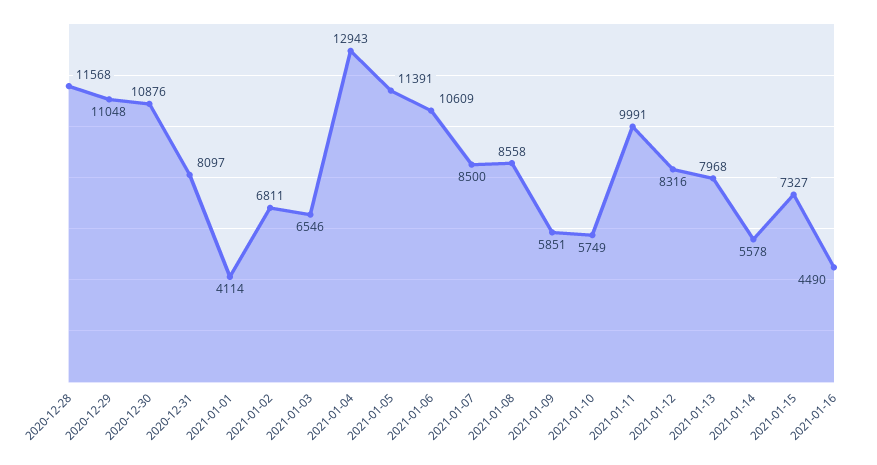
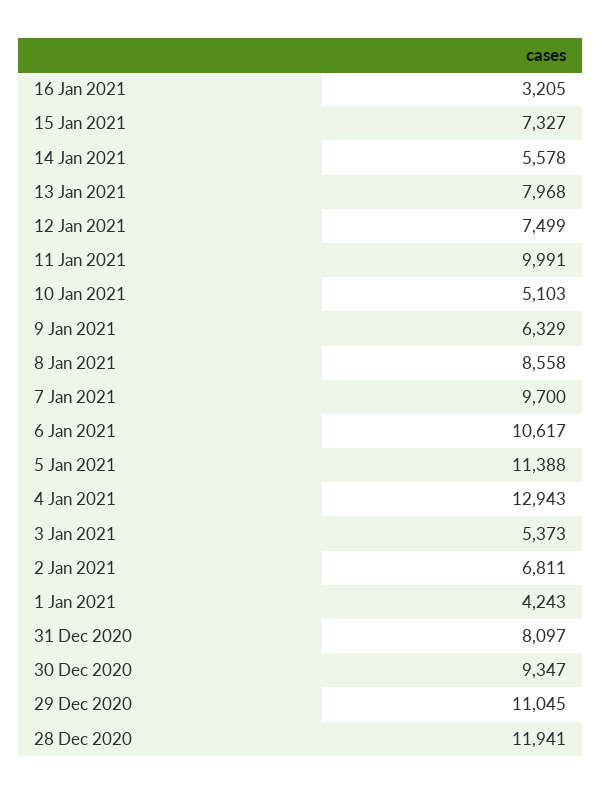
2020-12-28: 11568 -> 11941
2020-12-29: 11048 -> 11045
2020-12-30: 10876 -> 9347
2021-01-01: 4114 -> 4243
2021-01-03: 6546 -> 5373
2021-01-05: 11391 -> 11388
2021-01-06: 10609 -> 10617
2021-01-07: 8500 -> 9700
2021-01-09: 5851 -> 6329
2021-01-10: 5749 -> 5103
2021-01-12: 8316 -> 7499
2021-01-16: 4490 -> 3205

